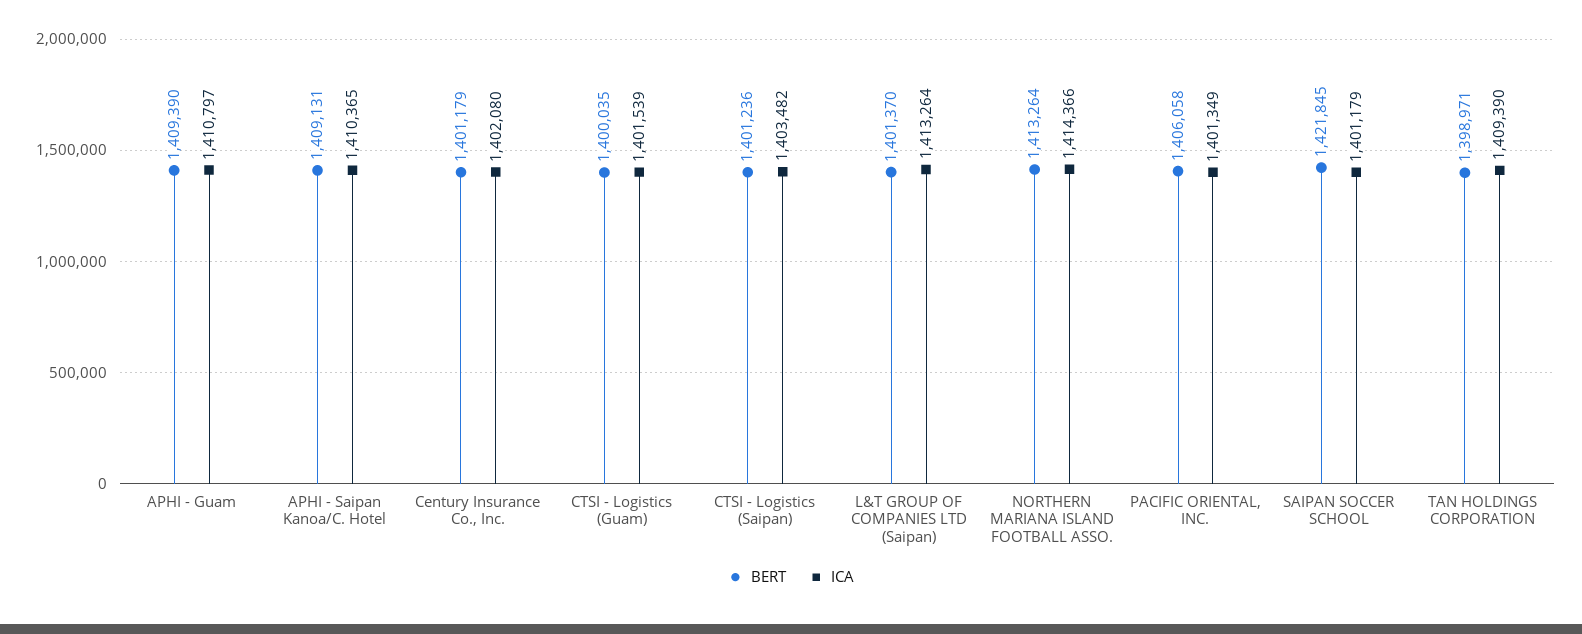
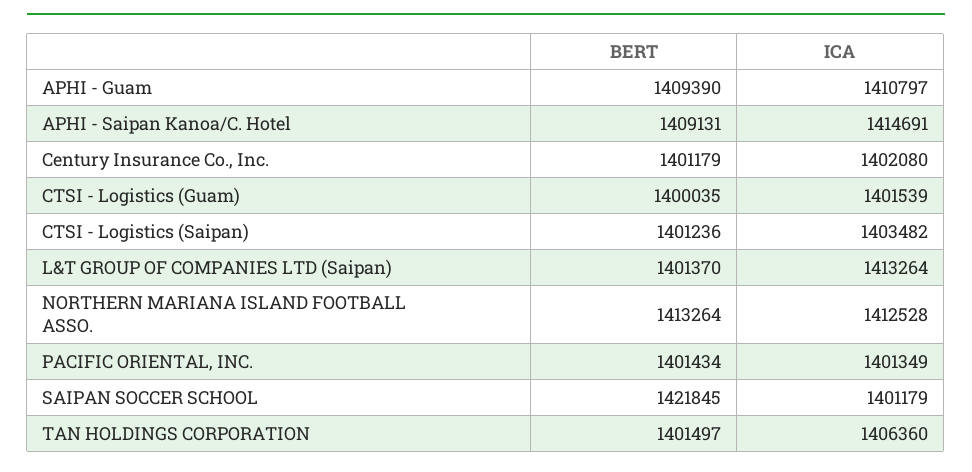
ICA, APHI - Saipan Kanoa/C. Hotel: 1410365 -> 1414691
ICA, NORTHERN MARIANA ISLAND FOOTBALL ASSO.: 1414366 -> 1412528
BERT, PACIFIC ORIENTAL, INC.: 1406058 -> 1401434
BERT, TAN HOLDINGS CORPORATION: 1398971 -> 1401497
ICA, TAN HOLDINGS CORPORATION: 1409390 -> 1406360

